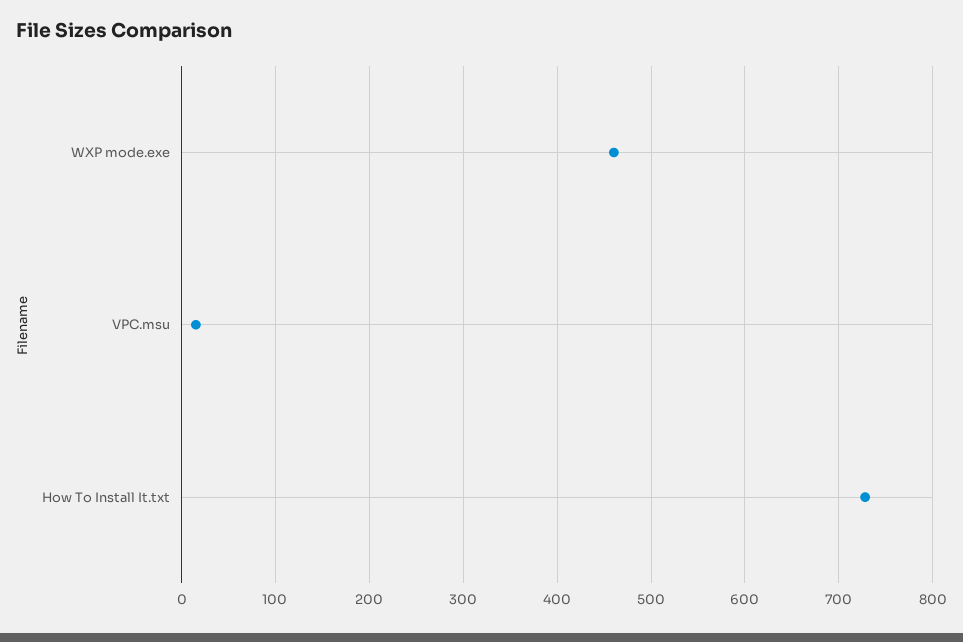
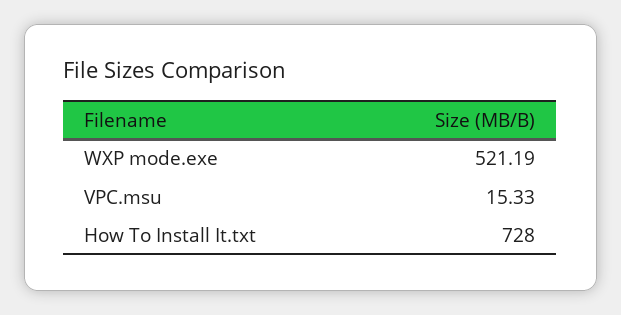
WXP mode.exe: 460 -> 521.19

